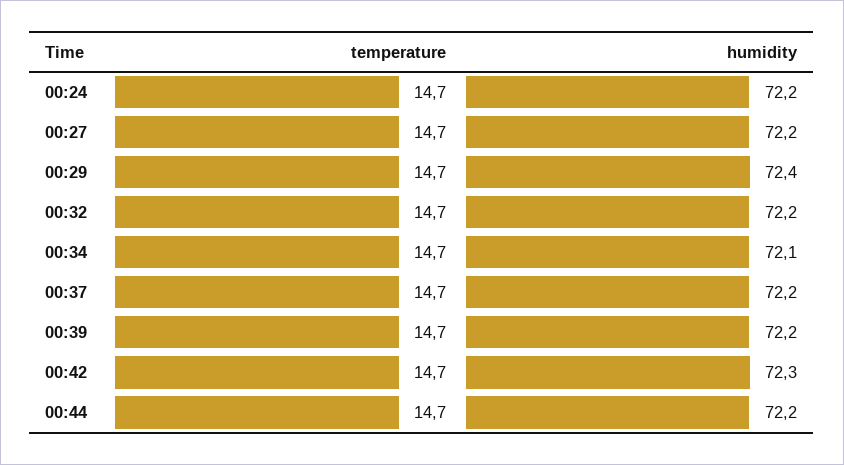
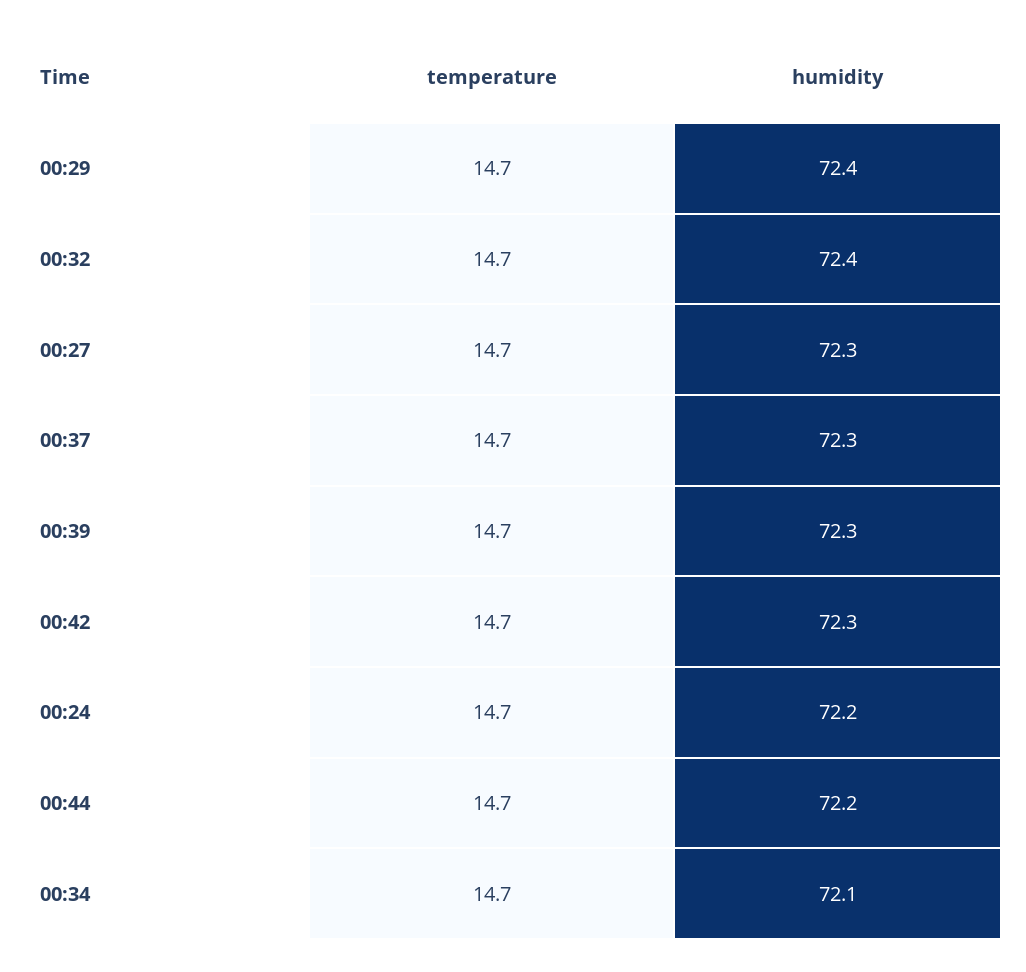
humidity, 00:27: 72.2 -> 72.3
humidity, 00:32: 72.2 -> 72.4
humidity, 00:37: 72.2 -> 72.3
humidity, 00:39: 72.2 -> 72.3

